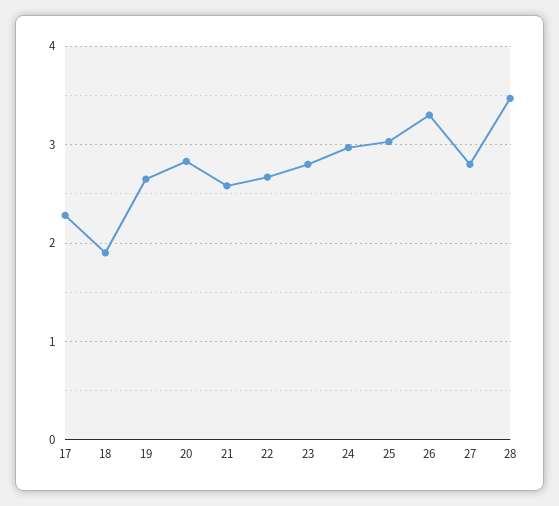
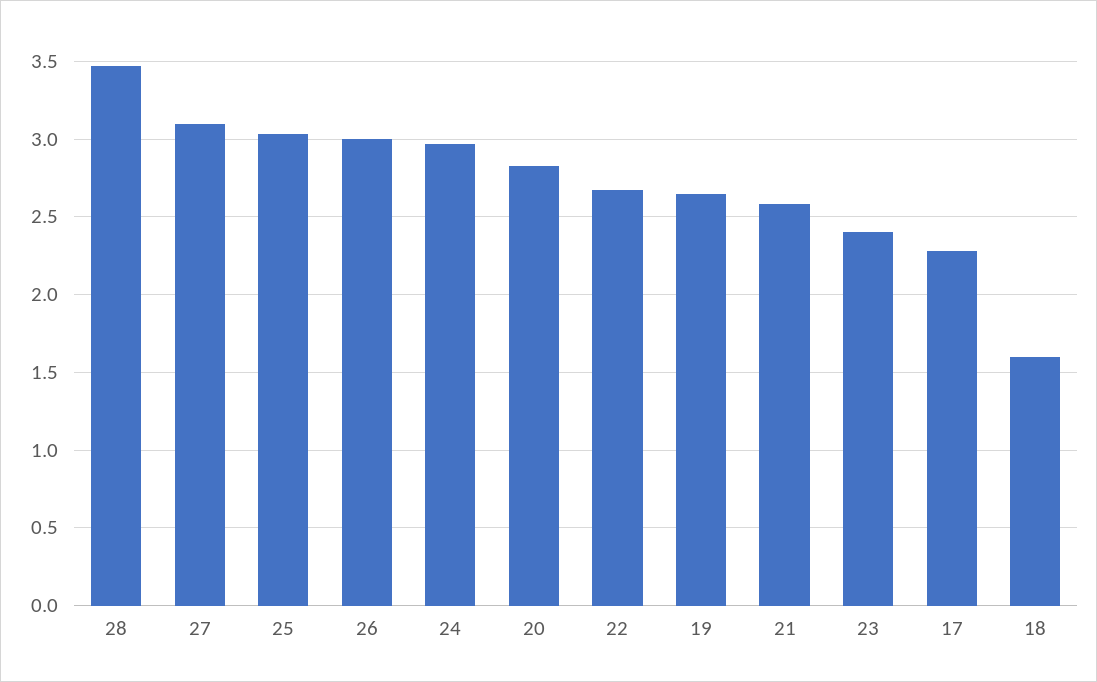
18: 1.9 -> 1.6
23: 2.8 -> 2.4
26: 3.3 -> 3
27: 2.8 -> 3.1

